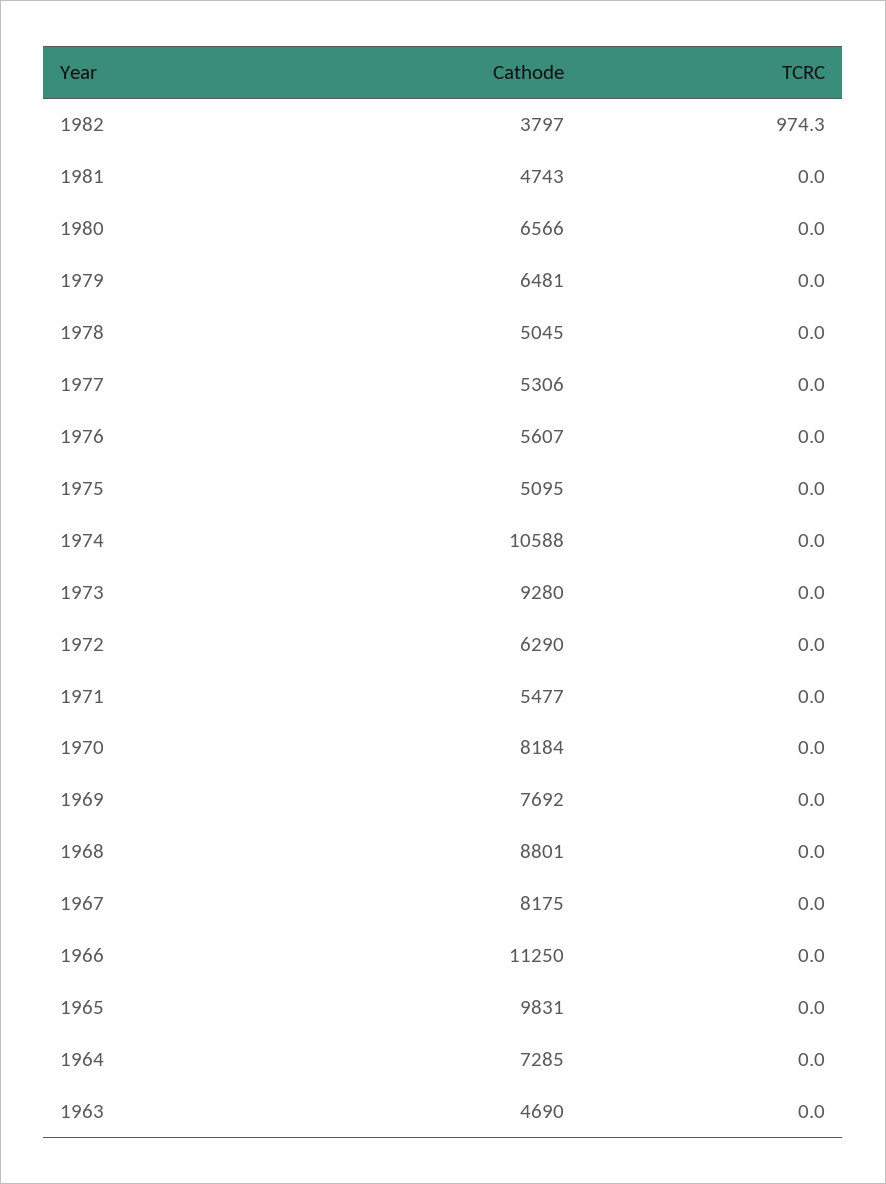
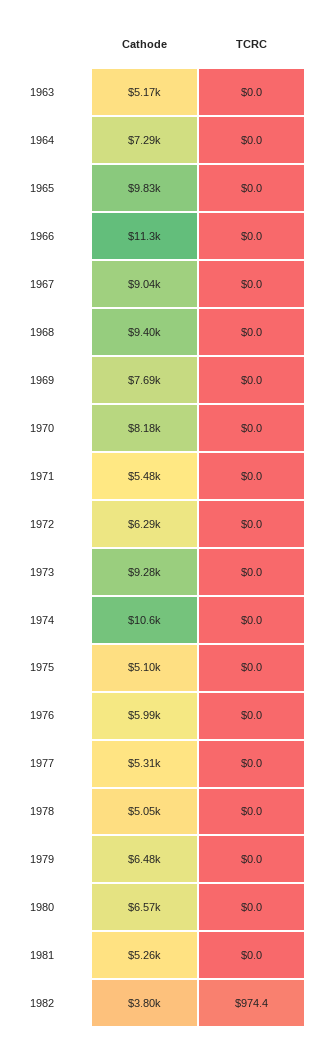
TCRC, 1982: 974.3 -> 974.4
Cathode, 1981: 4743 -> 5260
Cathode, 1976: 5607 -> 5990
Cathode, 1968: 8801 -> 9400
Cathode, 1967: 8175 -> 9040
Cathode, 1963: 4690 -> 5170

